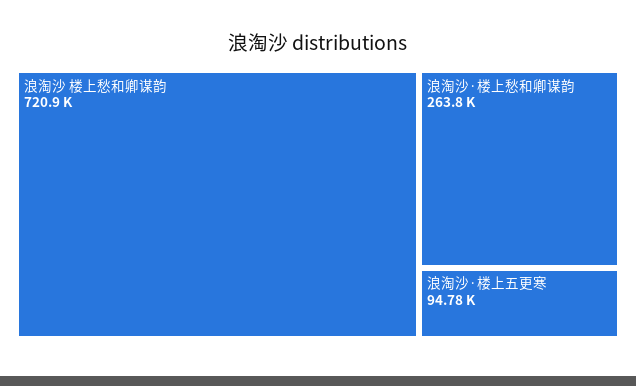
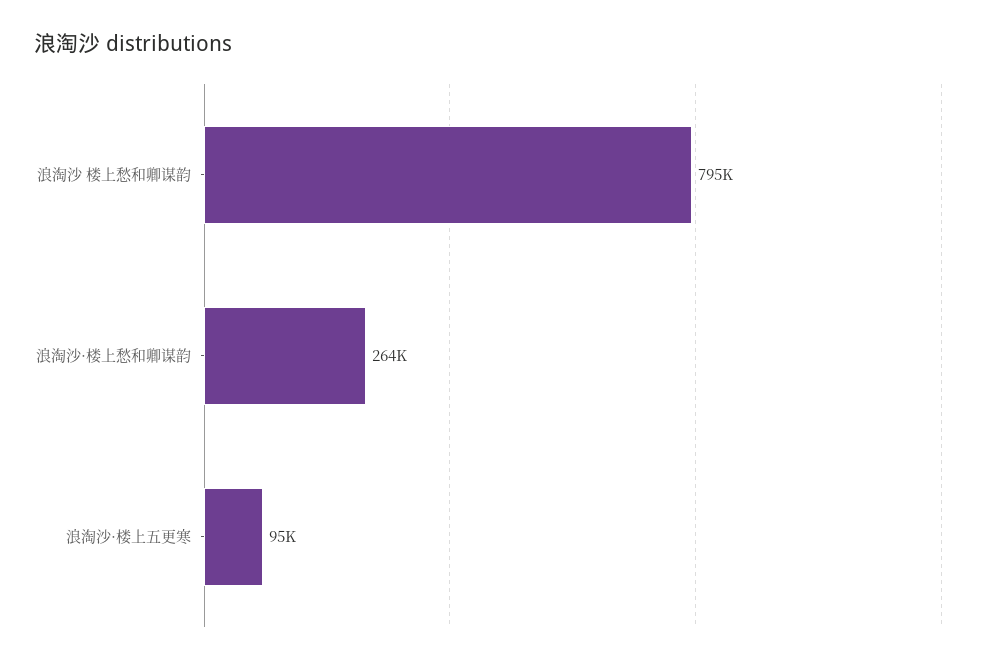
浪淘沙 楼上愁和卿谋韵: 720900 -> 795000

